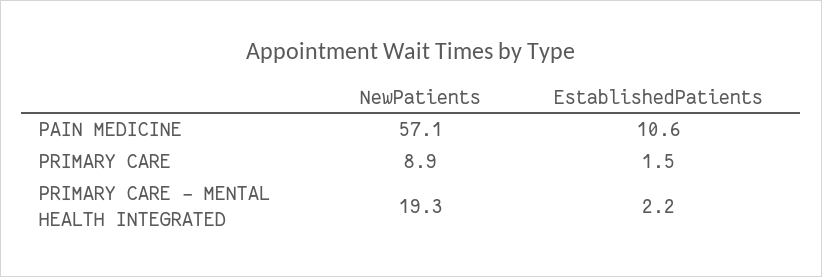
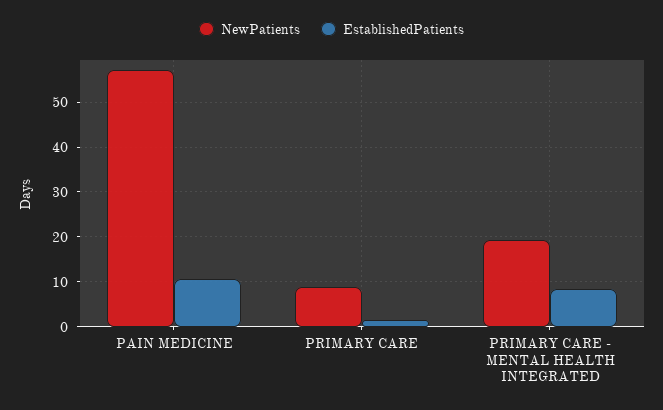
EstablishedPatients, PRIMARY CARE - MENTAL HEALTH INTEGRATED: 2.2 -> 8

